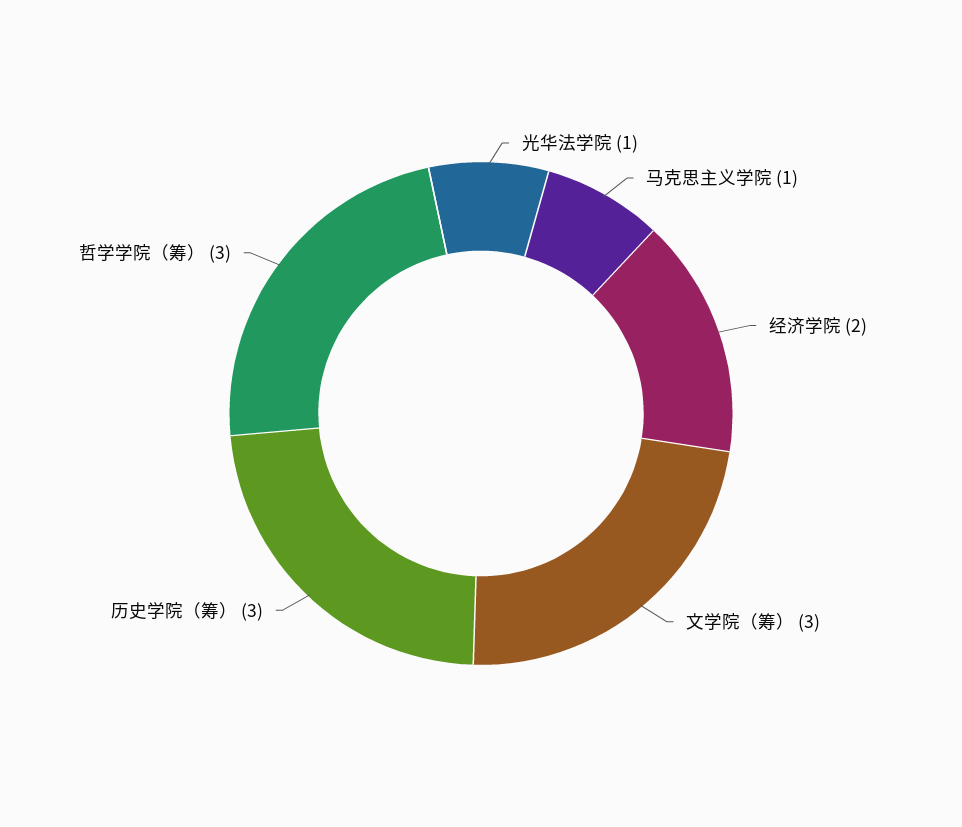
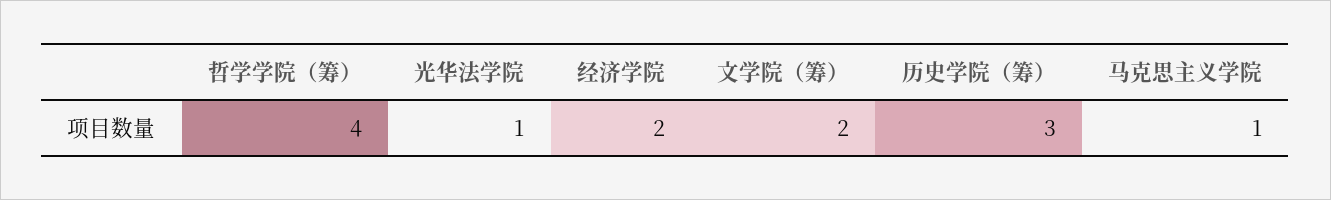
文学院（筹）: 3 -> 2
哲学学院（筹）: 3 -> 4

